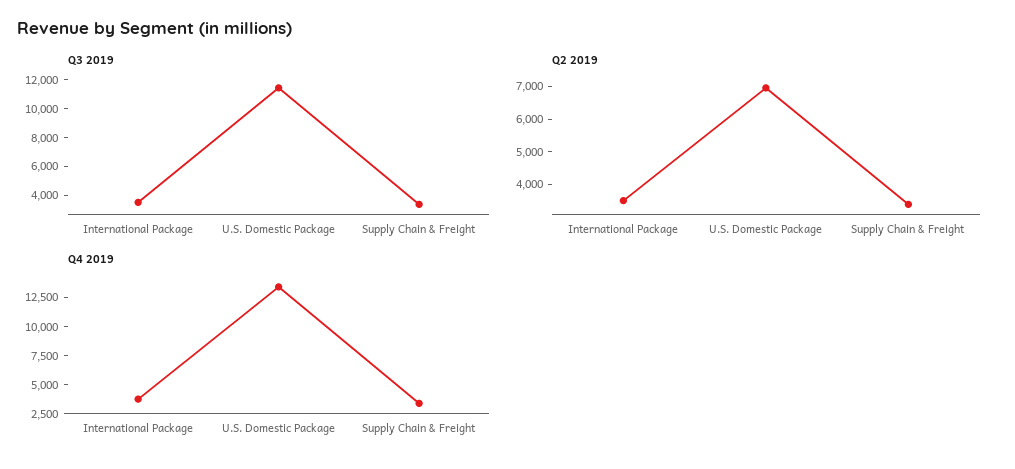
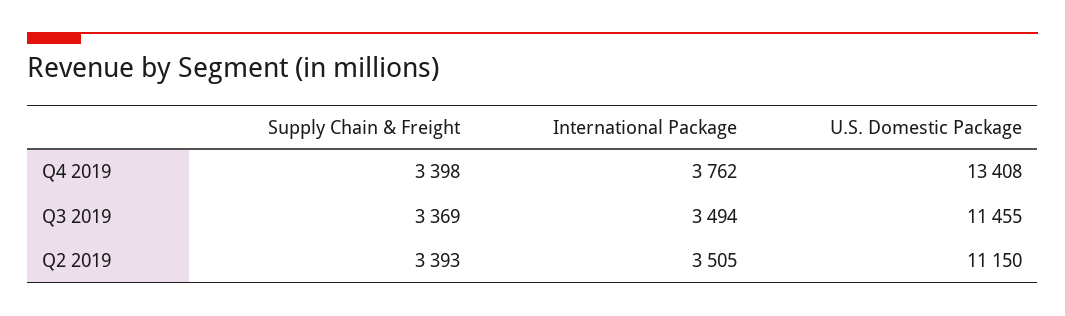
Q2 2019, U.S. Domestic Package: 7000 -> 11150

